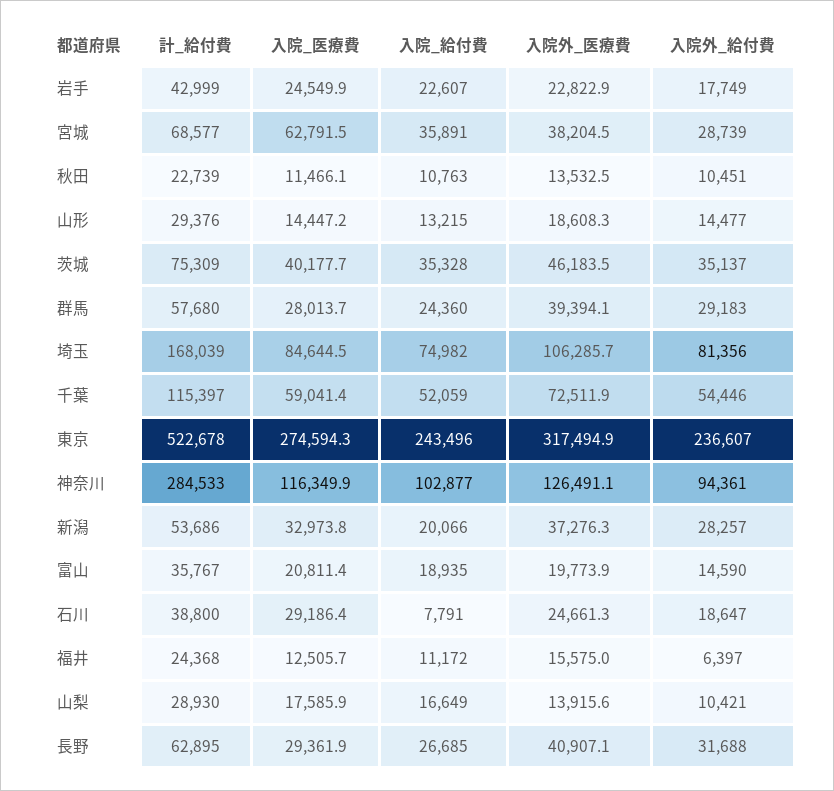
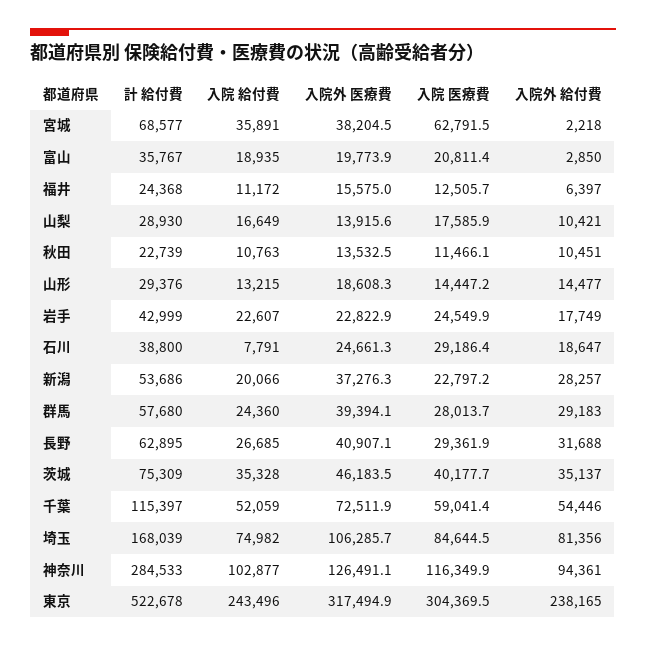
入院外_給付費, 宮城: 28739 -> 2218
入院_医療費, 東京: 274594.3 -> 304369.5
入院外_給付費, 東京: 236607 -> 238165
入院_医療費, 新潟: 32973.8 -> 22797.2
入院外_給付費, 富山: 14590 -> 2850

